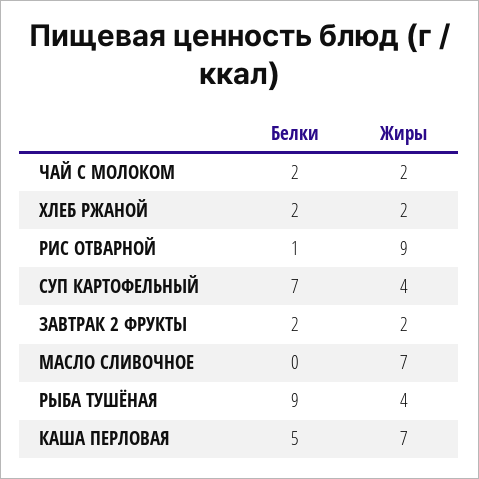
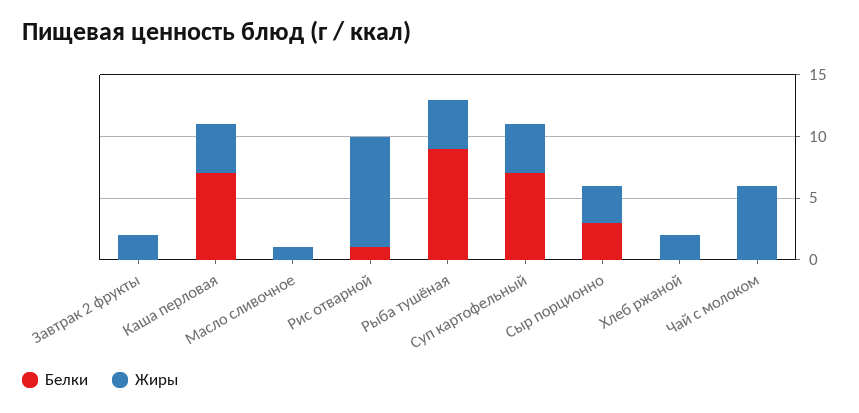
Белки, ЧАЙ С МОЛОКОМ: 2 -> 0
Жиры, ЧАЙ С МОЛОКОМ: 2 -> 6
Белки, ХЛЕБ РЖАНОЙ: 2 -> 0
Белки, ЗАВТРАК 2 ФРУКТЫ: 2 -> 0
Жиры, МАСЛО СЛИВОЧНОЕ: 7 -> 1
Белки, КАША ПЕРЛОВАЯ: 5 -> 7
Жиры, КАША ПЕРЛОВАЯ: 7 -> 4
Белки, Сыр порционно: none -> 3
Жиры, Сыр порционно: none -> 3

